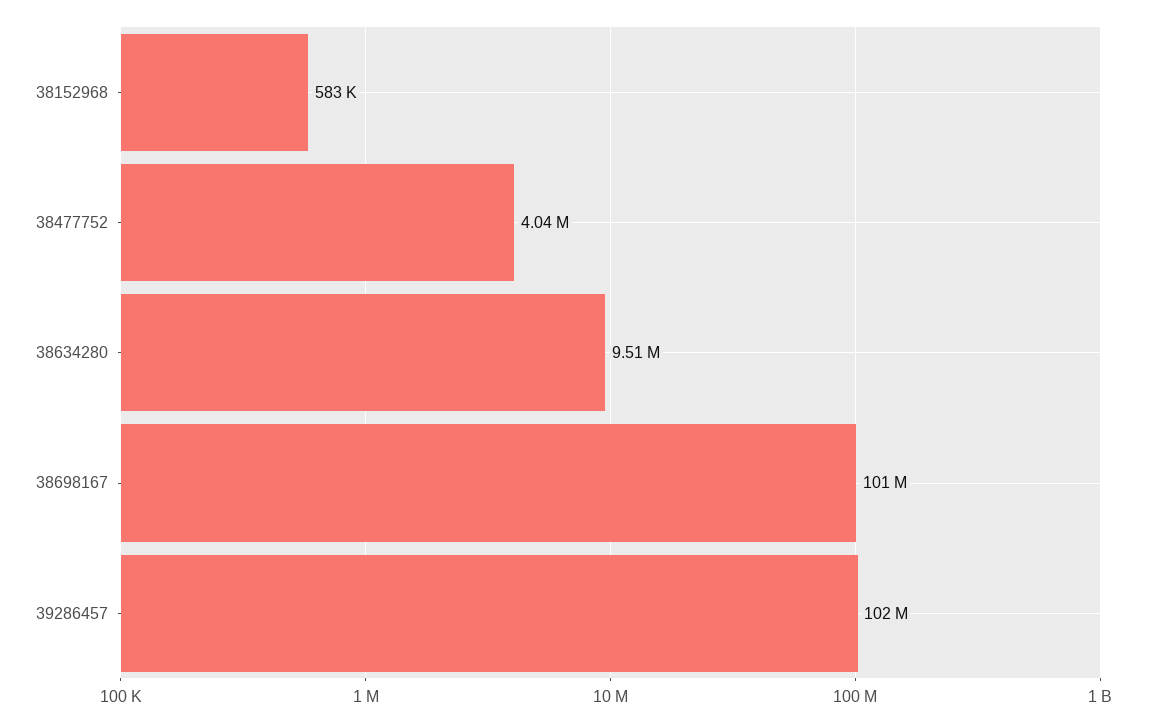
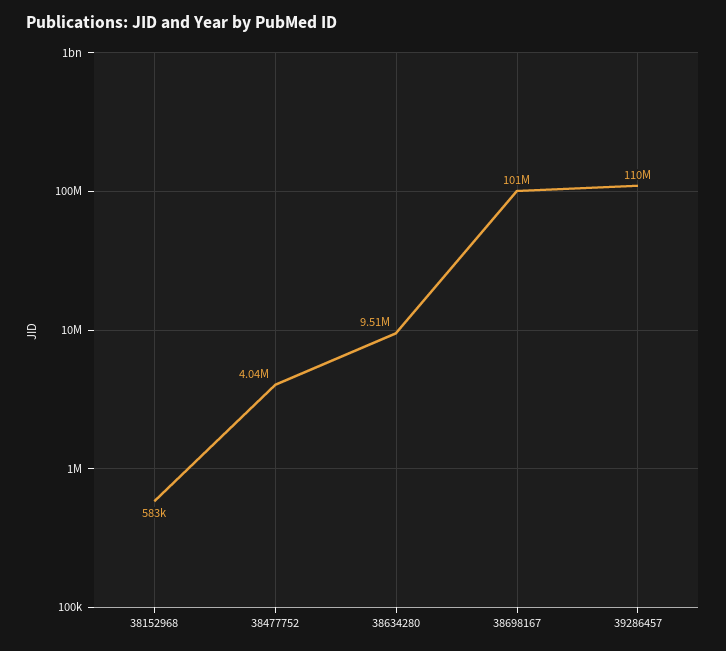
39286457: 102000000 -> 110000000

